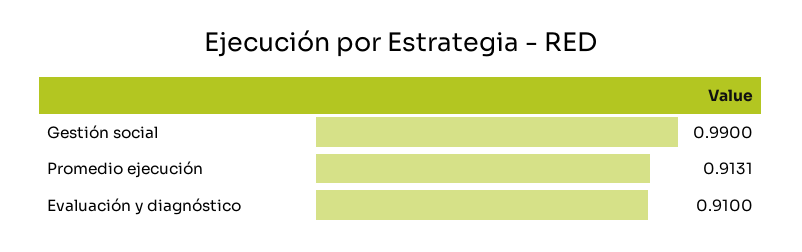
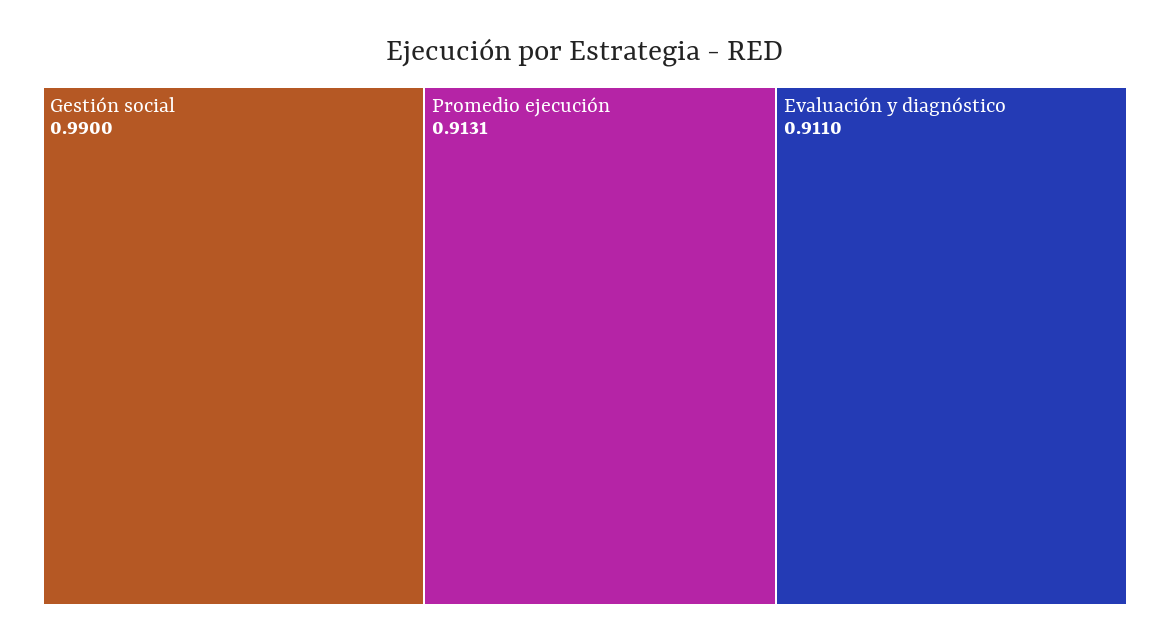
Evaluación y diagnóstico: 0.91 -> 0.911

